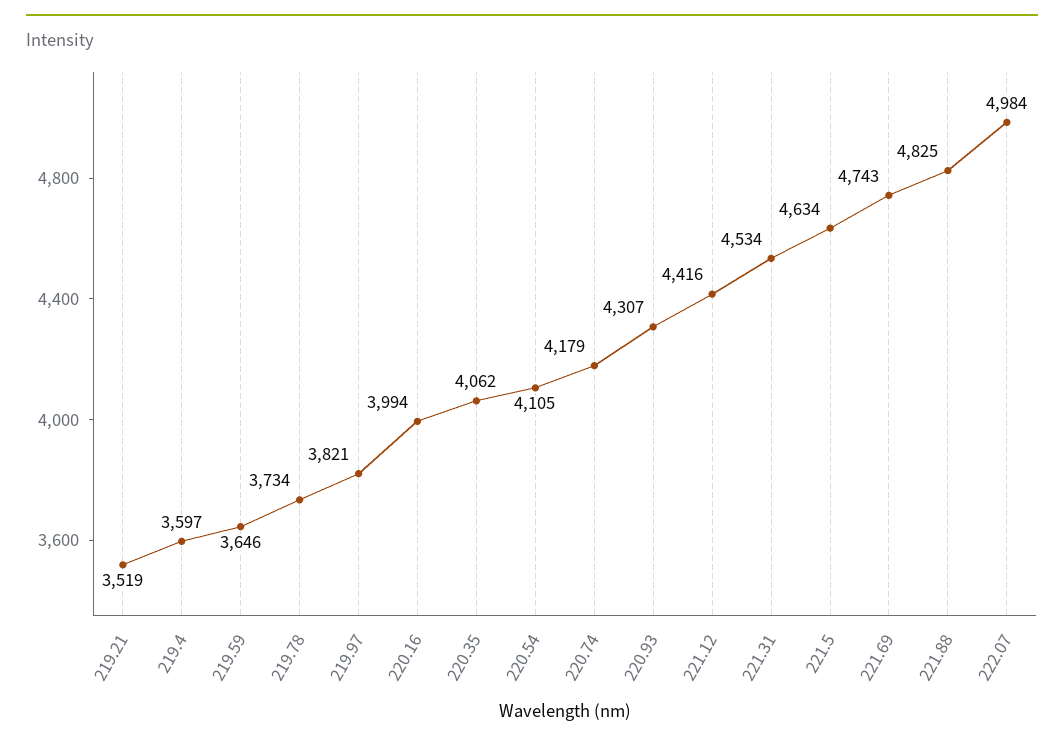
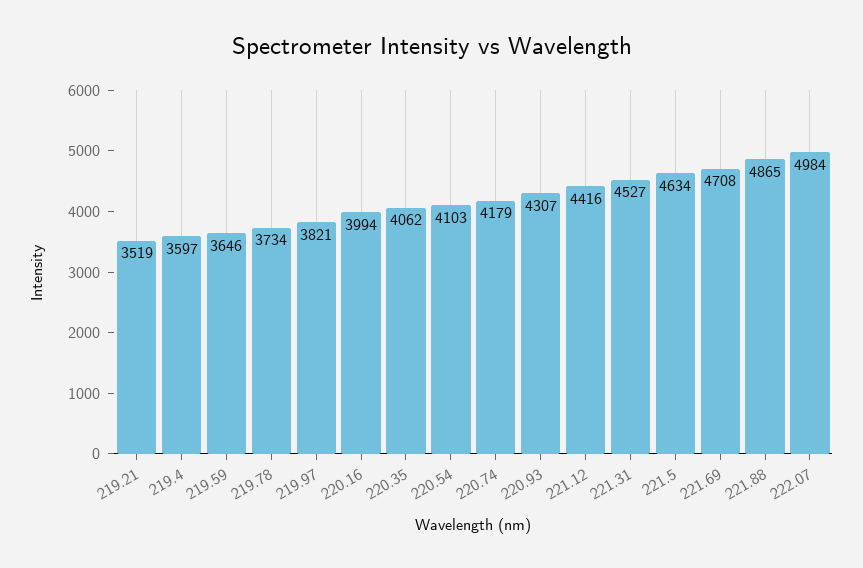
220.54: 4105 -> 4103
221.31: 4534 -> 4527
221.69: 4743 -> 4708
221.88: 4825 -> 4865

